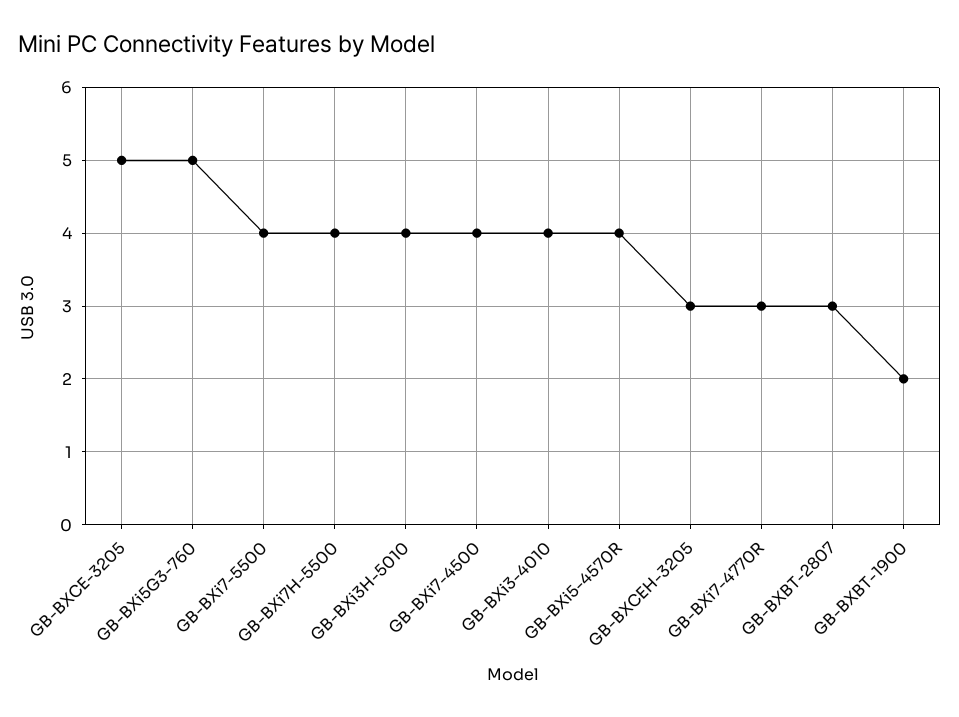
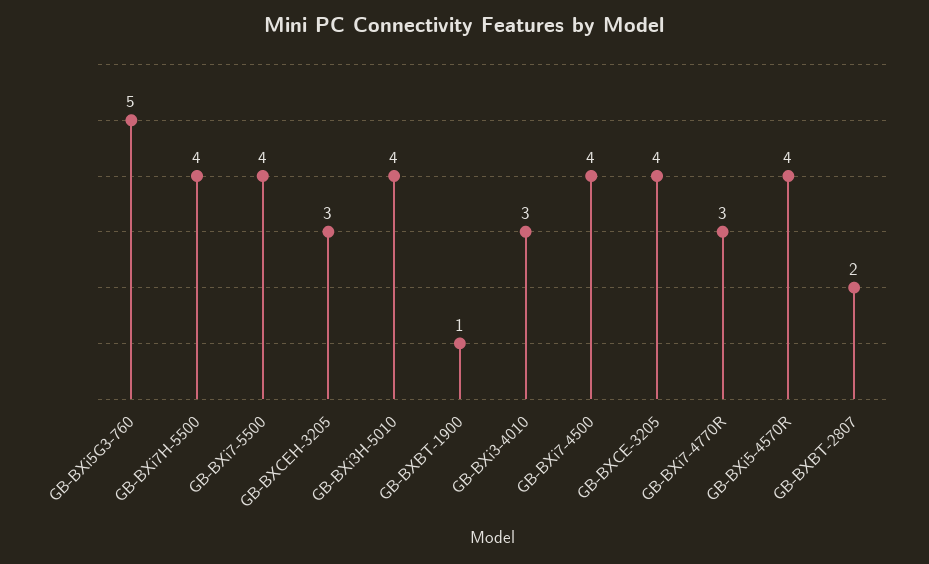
GB-BXCE-3205: 5 -> 4
GB-BXi3-4010: 4 -> 3
GB-BXBT-2807: 3 -> 2
GB-BXBT-1900: 2 -> 1

